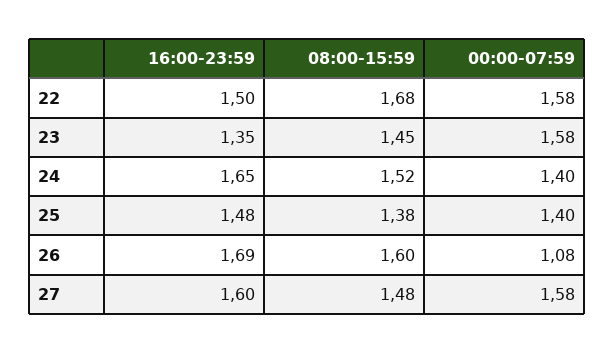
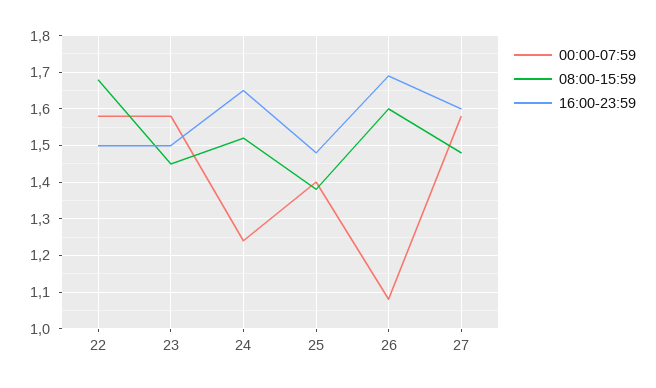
16:00-23:59, 23: 1.35 -> 1.5
00:00-07:59, 24: 1.4 -> 1.25

